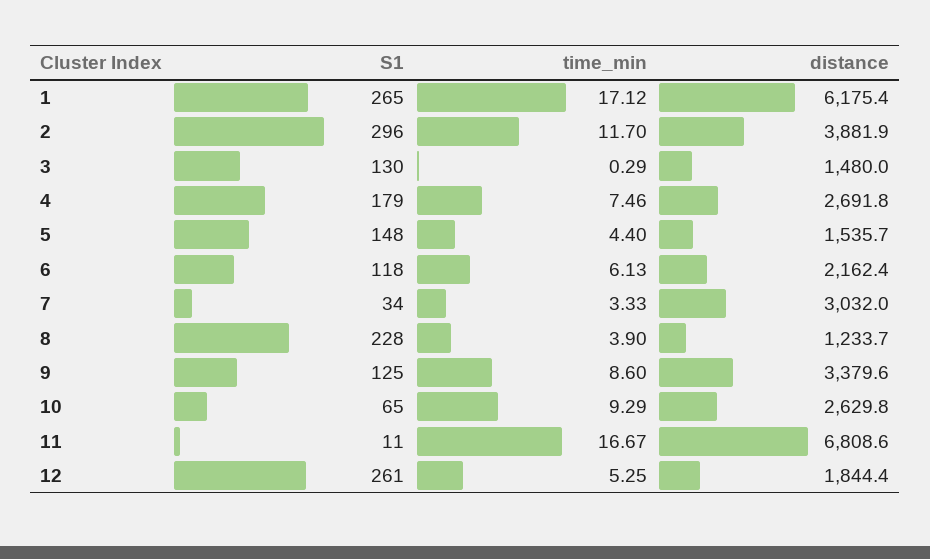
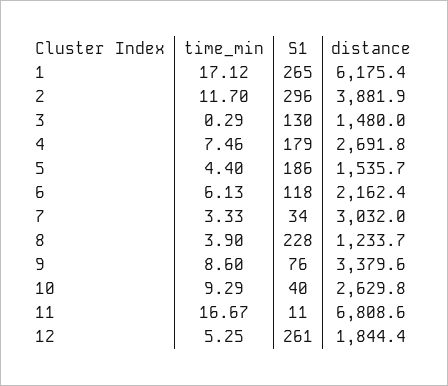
S1, 5: 148 -> 186
S1, 9: 125 -> 76
S1, 10: 65 -> 40

